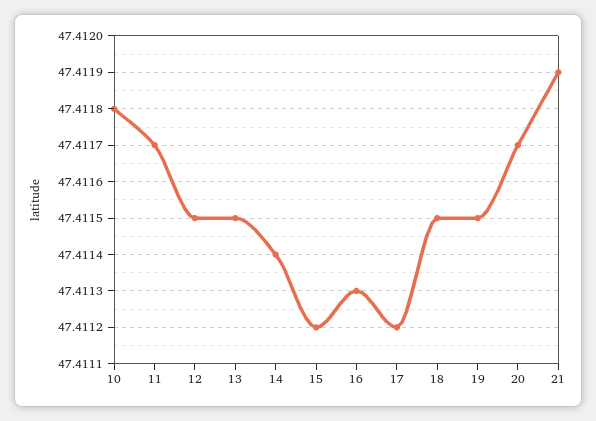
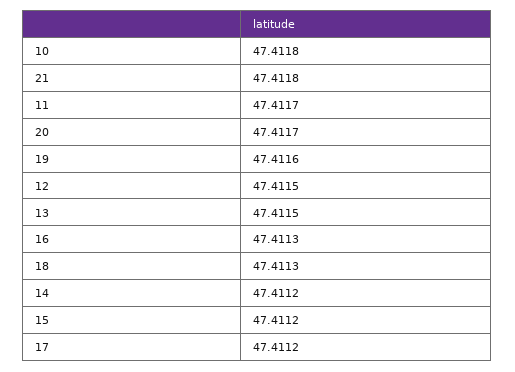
14: 47.4114 -> 47.4112
18: 47.4115 -> 47.4113
19: 47.4115 -> 47.4116
21: 47.4119 -> 47.4118

